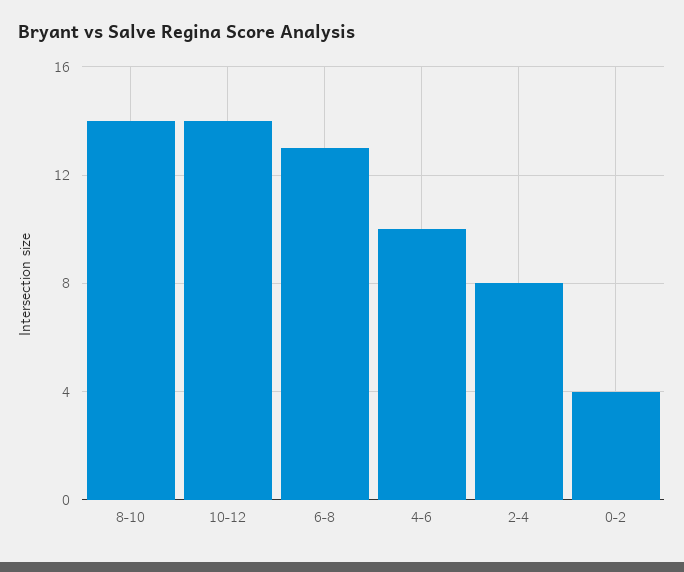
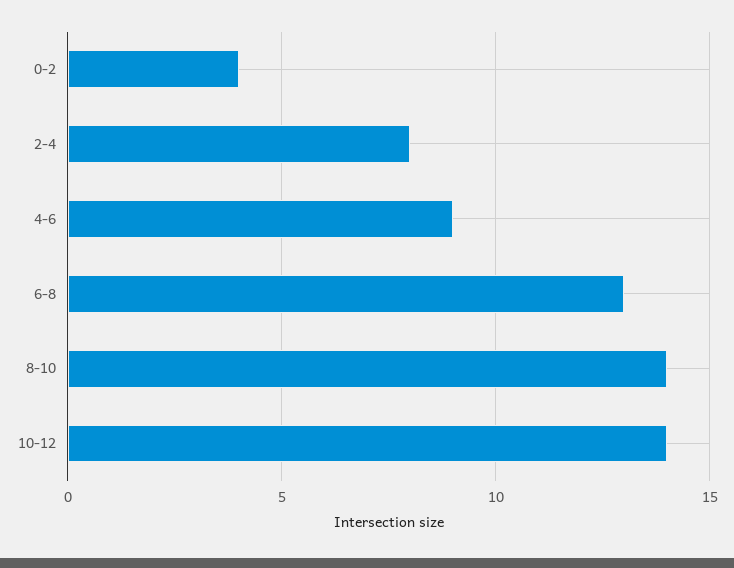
4-6: 10 -> 9

